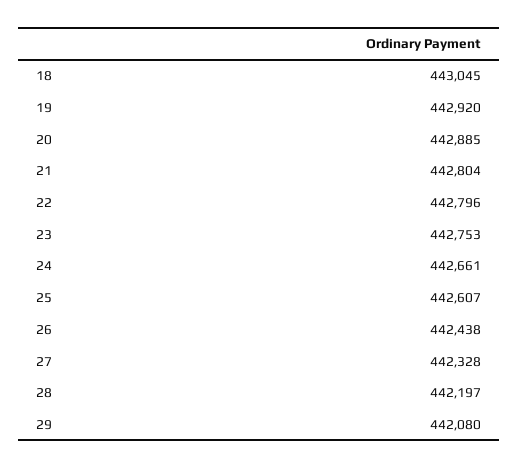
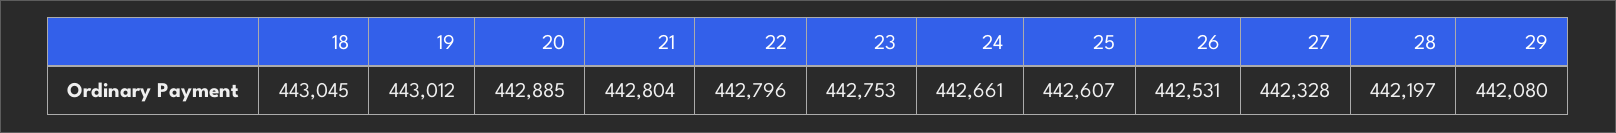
19: 442920 -> 443012
26: 442438 -> 442531

